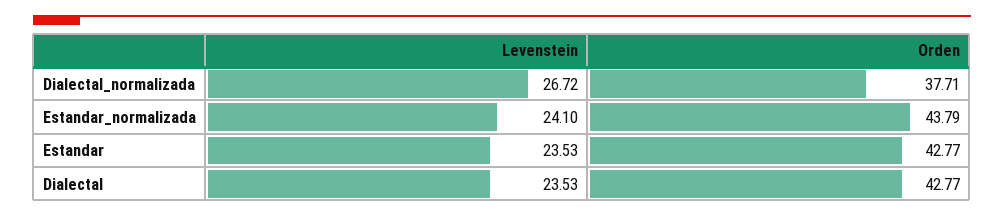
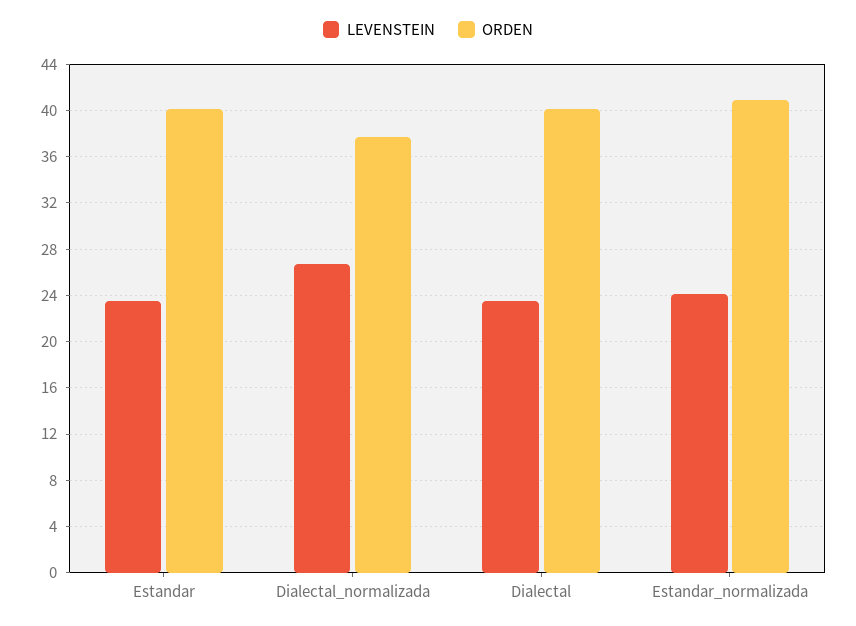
Orden, Estandar_normalizada: 43.79 -> 41
Orden, Estandar: 42.77 -> 40
Orden, Dialectal: 42.77 -> 40

